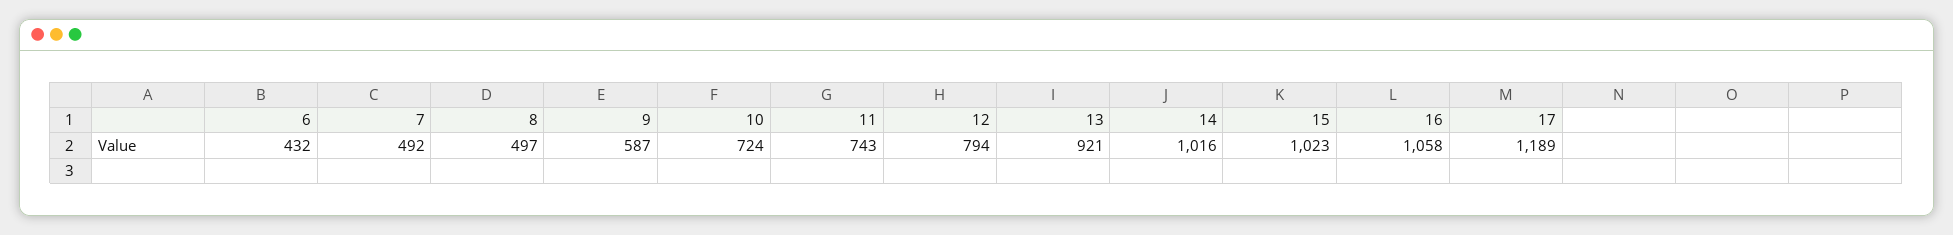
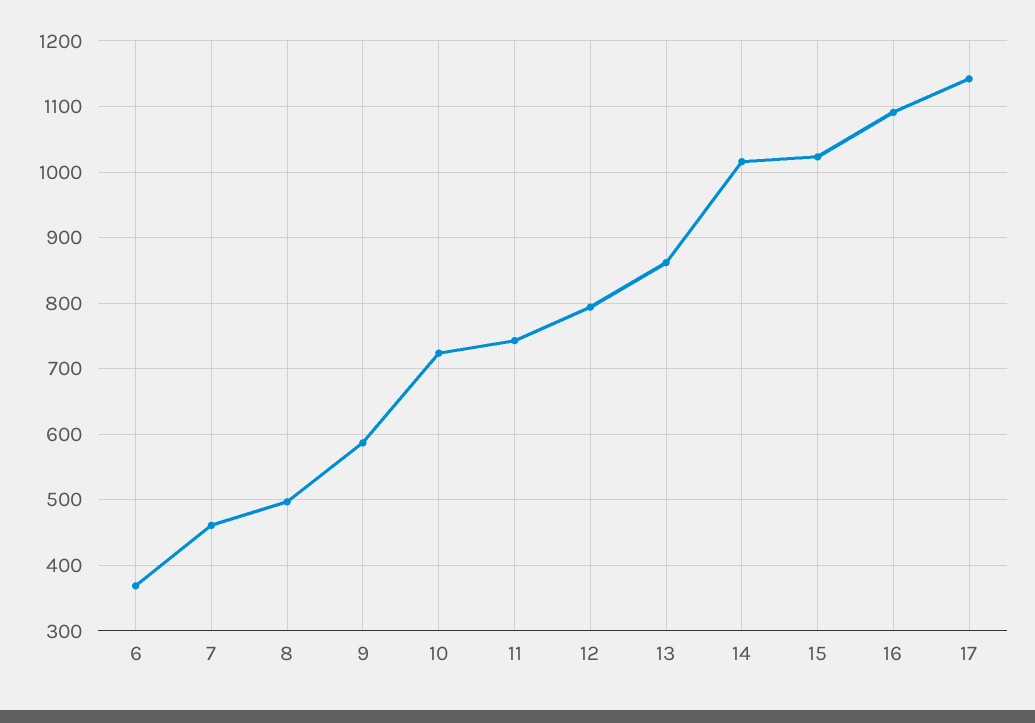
6: 432 -> 370
7: 492 -> 460
13: 921 -> 860
16: 1058 -> 1090
17: 1189 -> 1140

